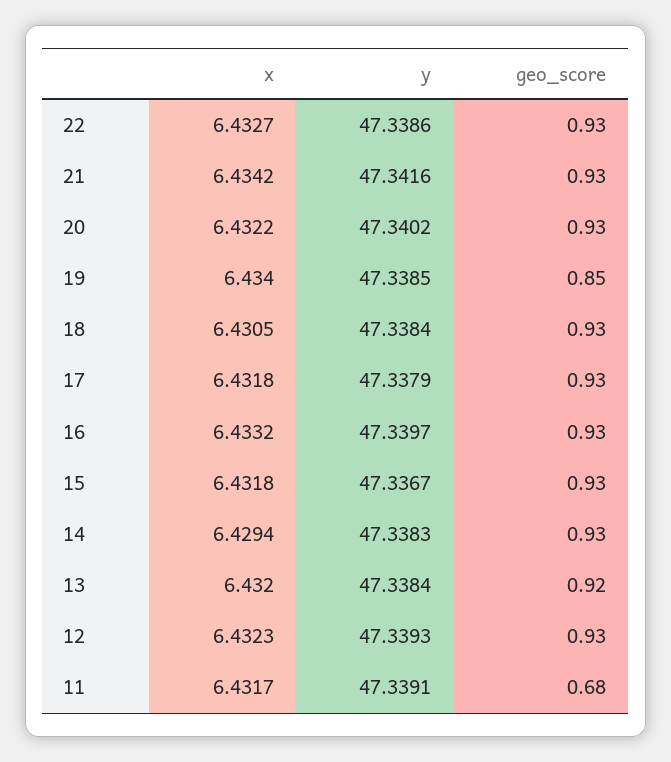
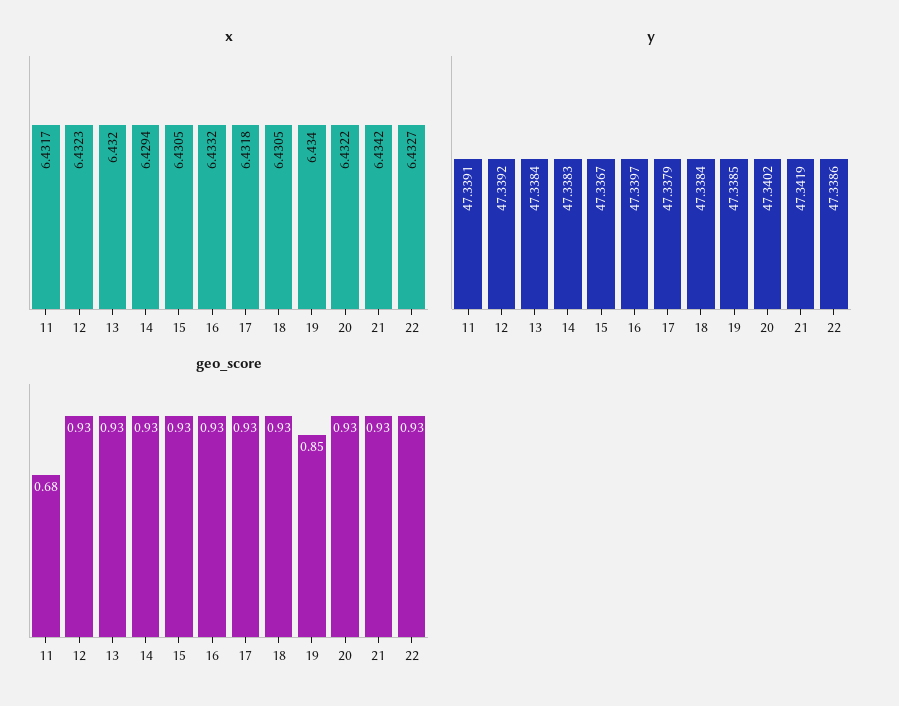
y, 21: 47.3416 -> 47.3419
x, 15: 6.4318 -> 6.4305
geo_score, 13: 0.92 -> 0.93
y, 12: 47.3393 -> 47.3392

